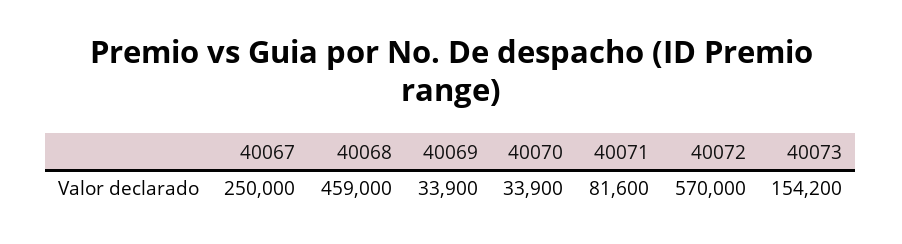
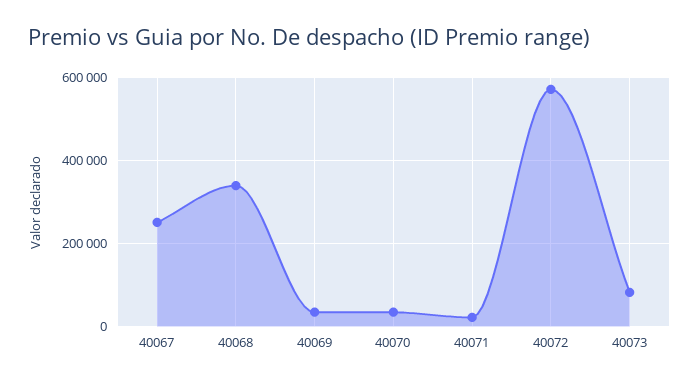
40068: 459000 -> 340000
40071: 81600 -> 20000
40073: 154200 -> 80000

